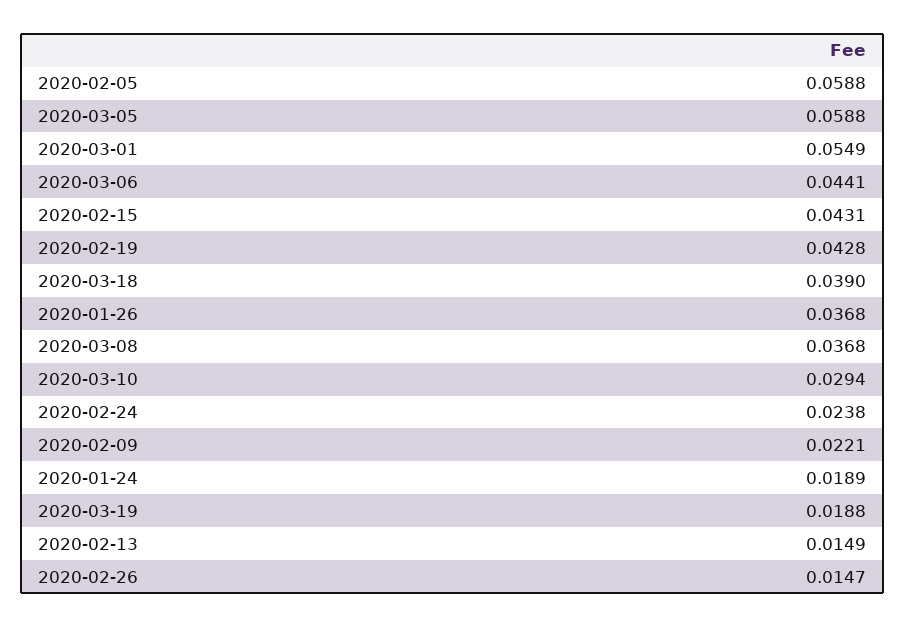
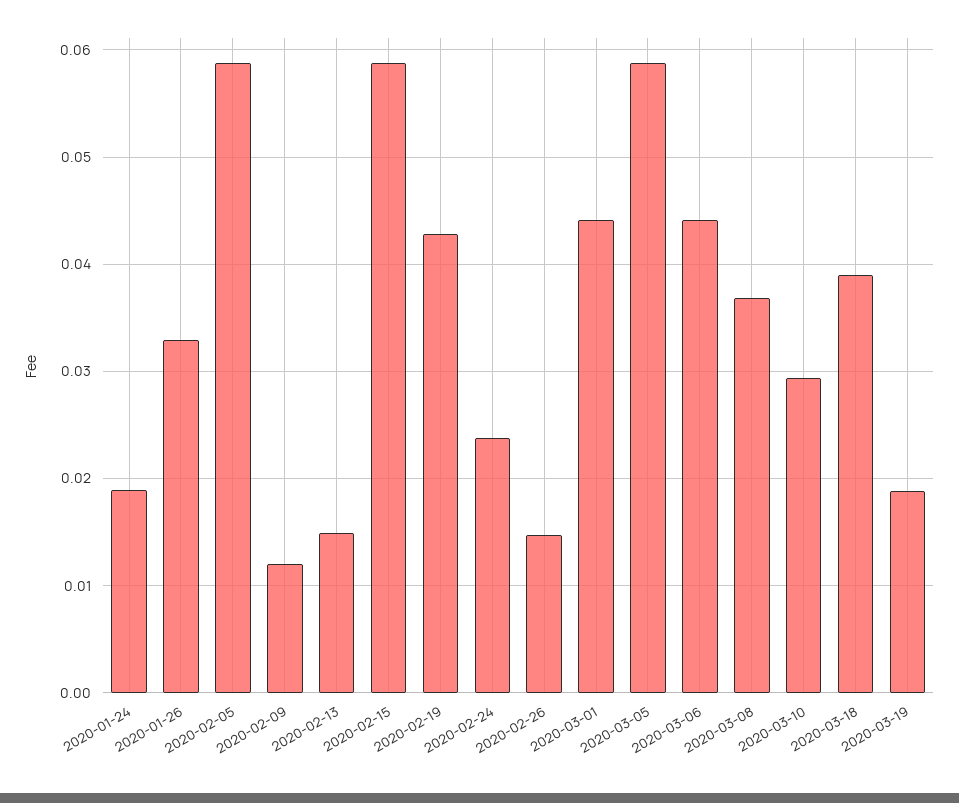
2020-03-01: 0.0549 -> 0.044
2020-02-15: 0.0431 -> 0.059
2020-01-26: 0.0368 -> 0.033
2020-02-09: 0.0221 -> 0.012

